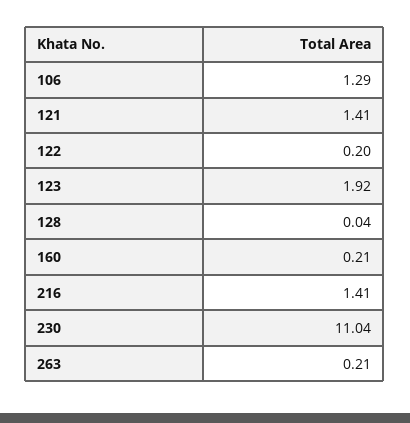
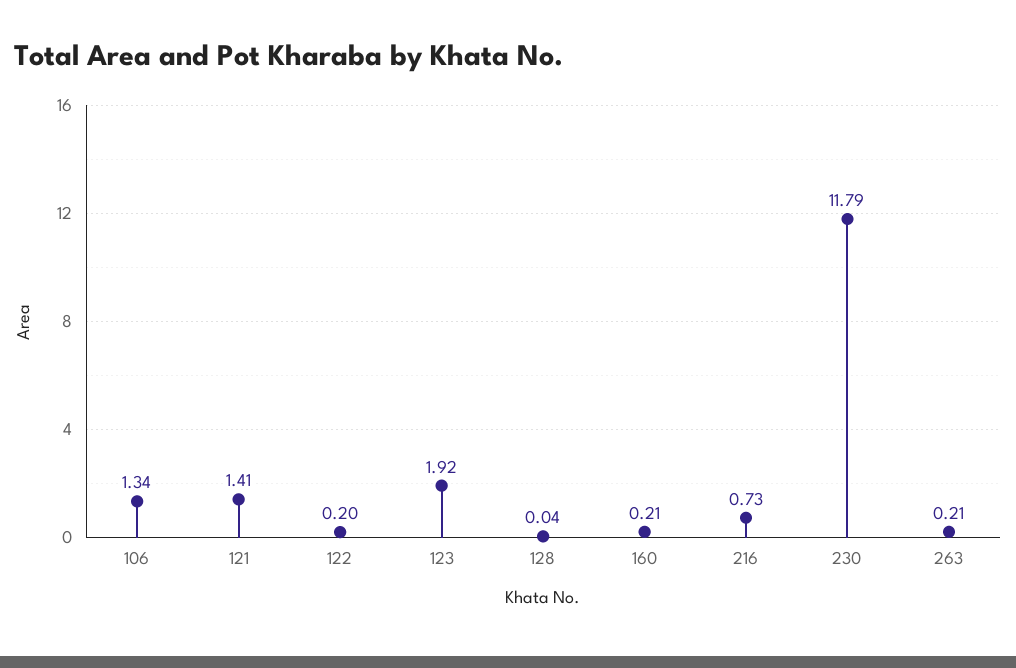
106: 1.29 -> 1.34
216: 1.41 -> 0.73
230: 11.04 -> 11.79

